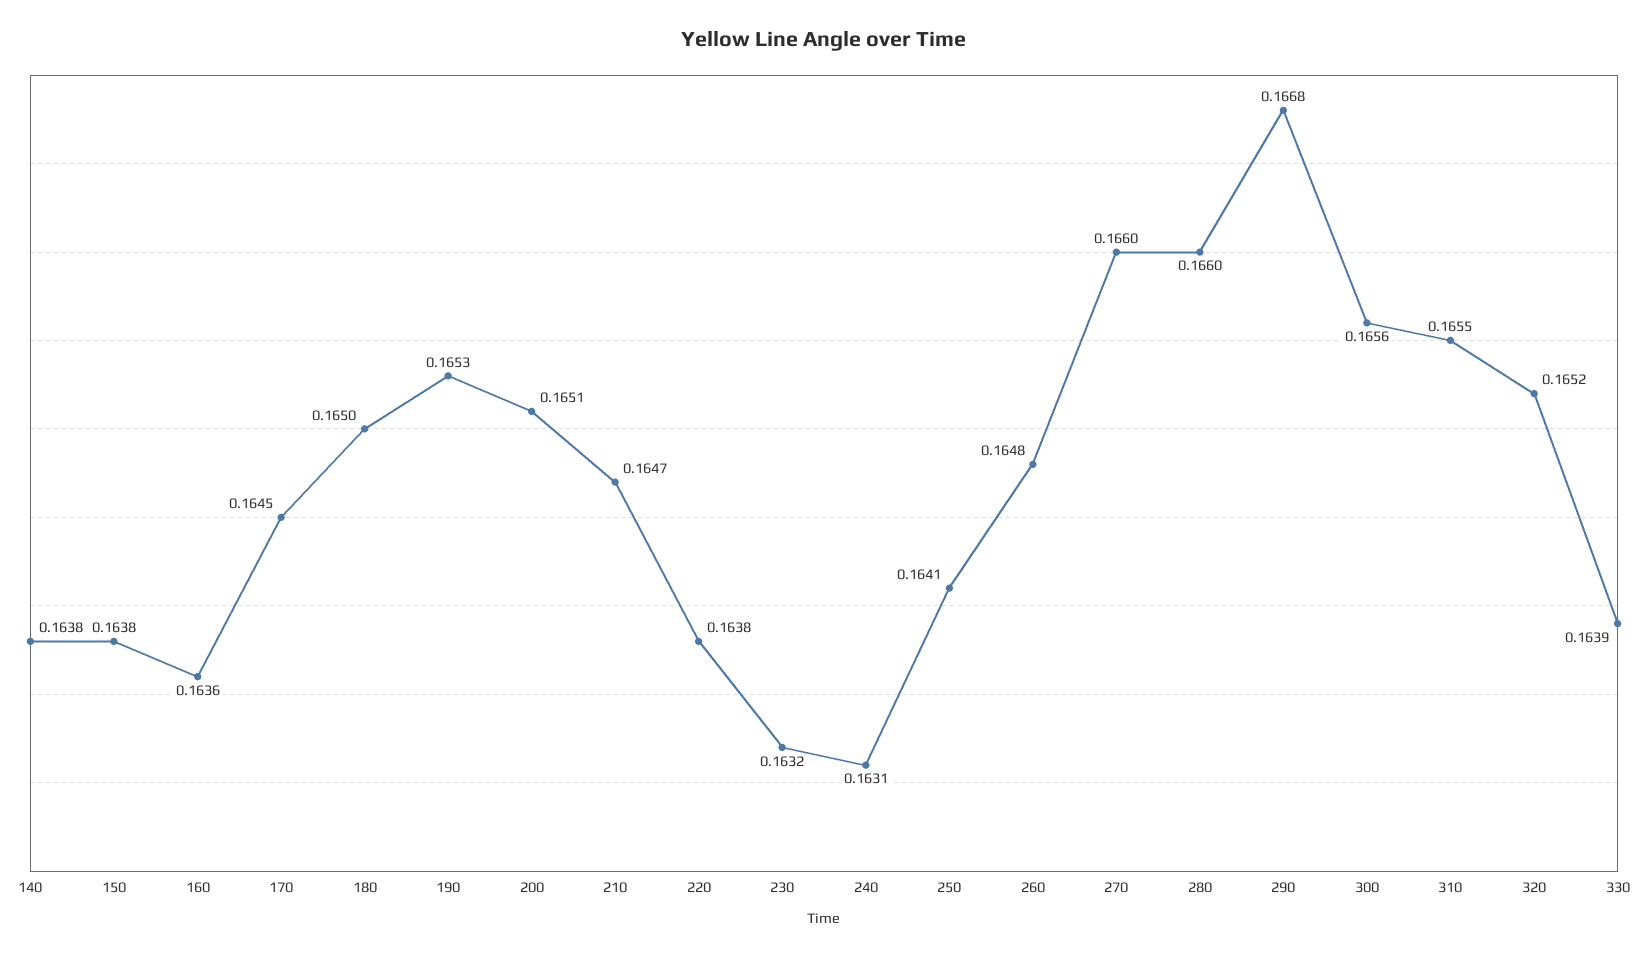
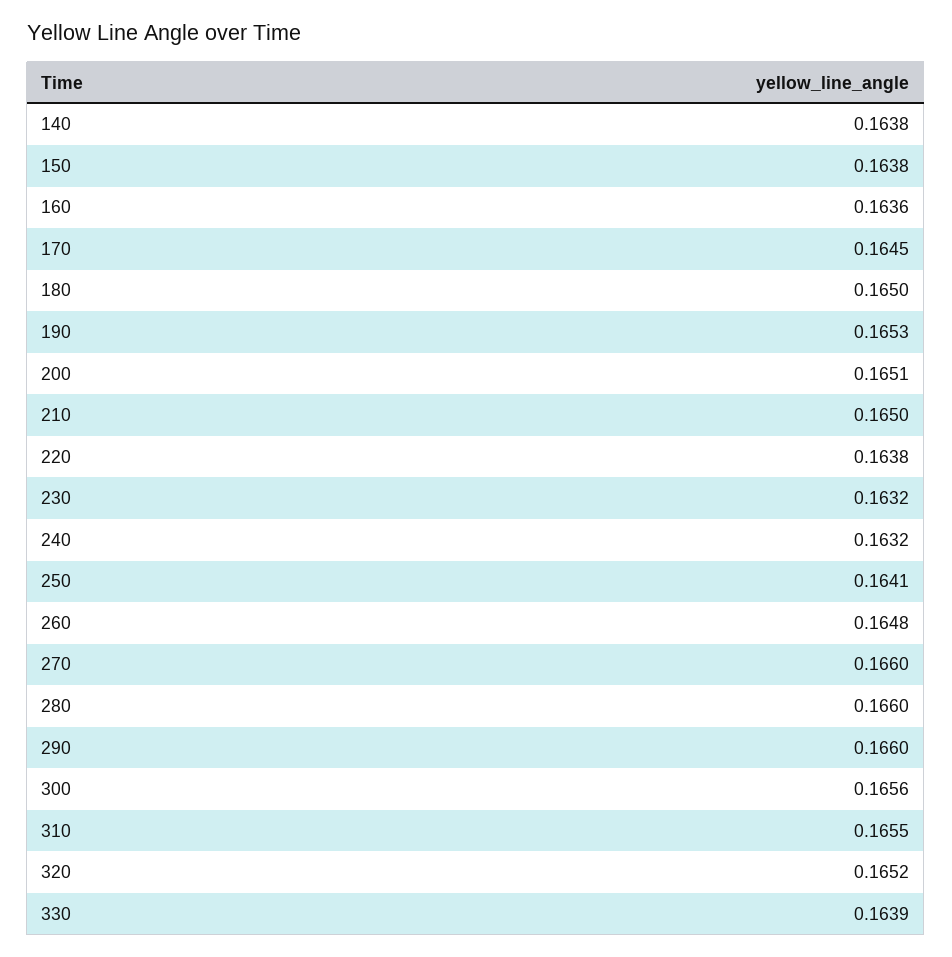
210: 0.1647 -> 0.165
240: 0.1631 -> 0.1632
290: 0.1668 -> 0.166

